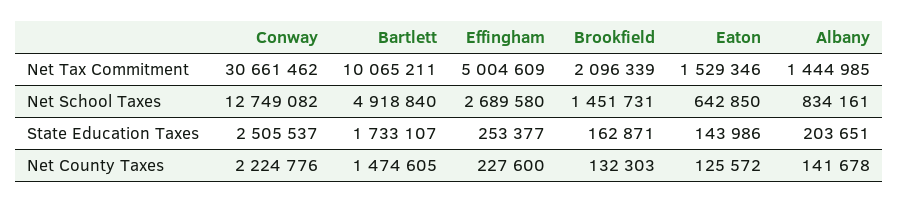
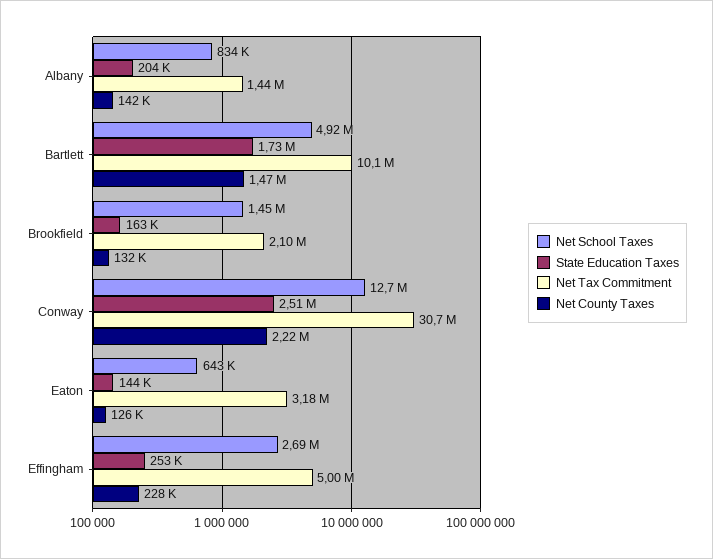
Net Tax Commitment, Eaton: 1529346 -> 3180000

